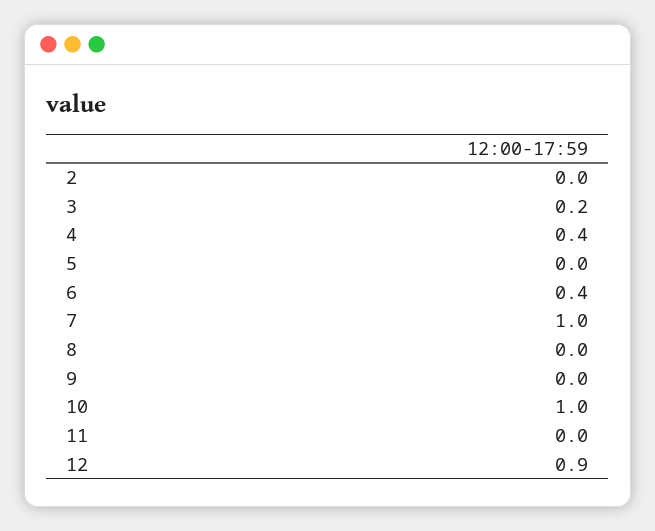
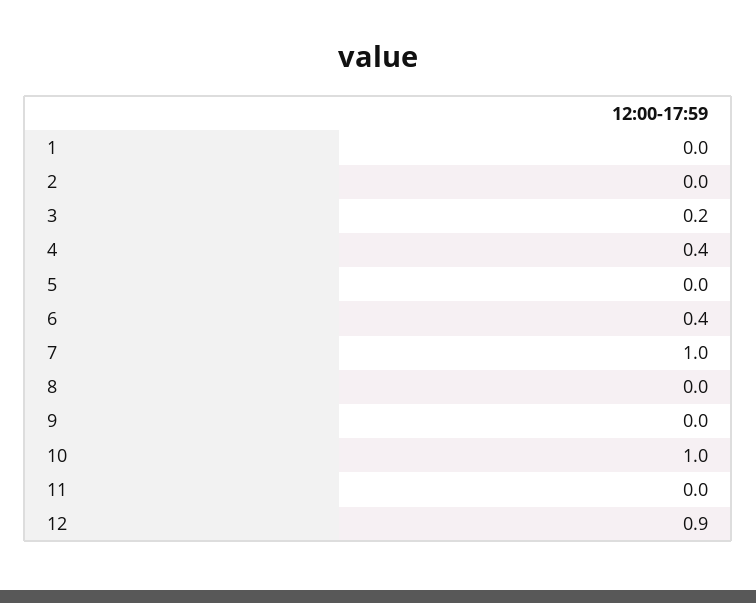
1: none -> 0

